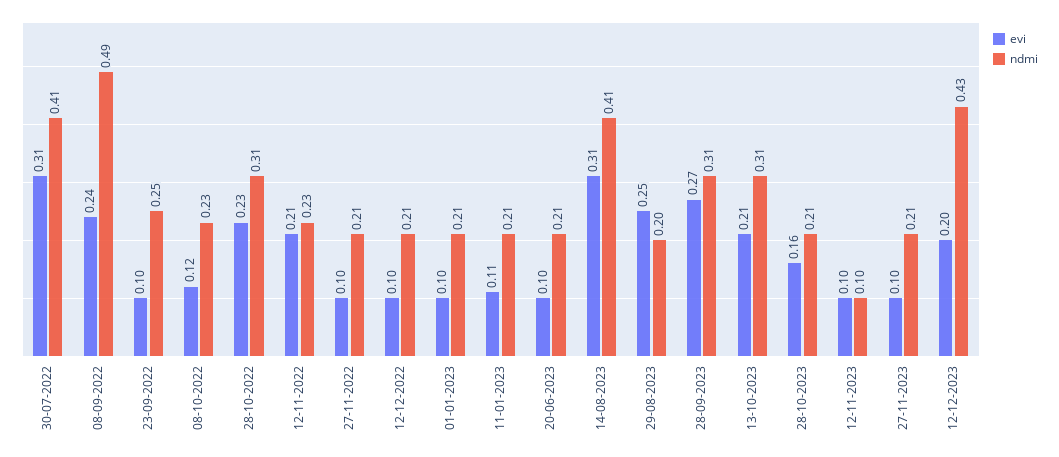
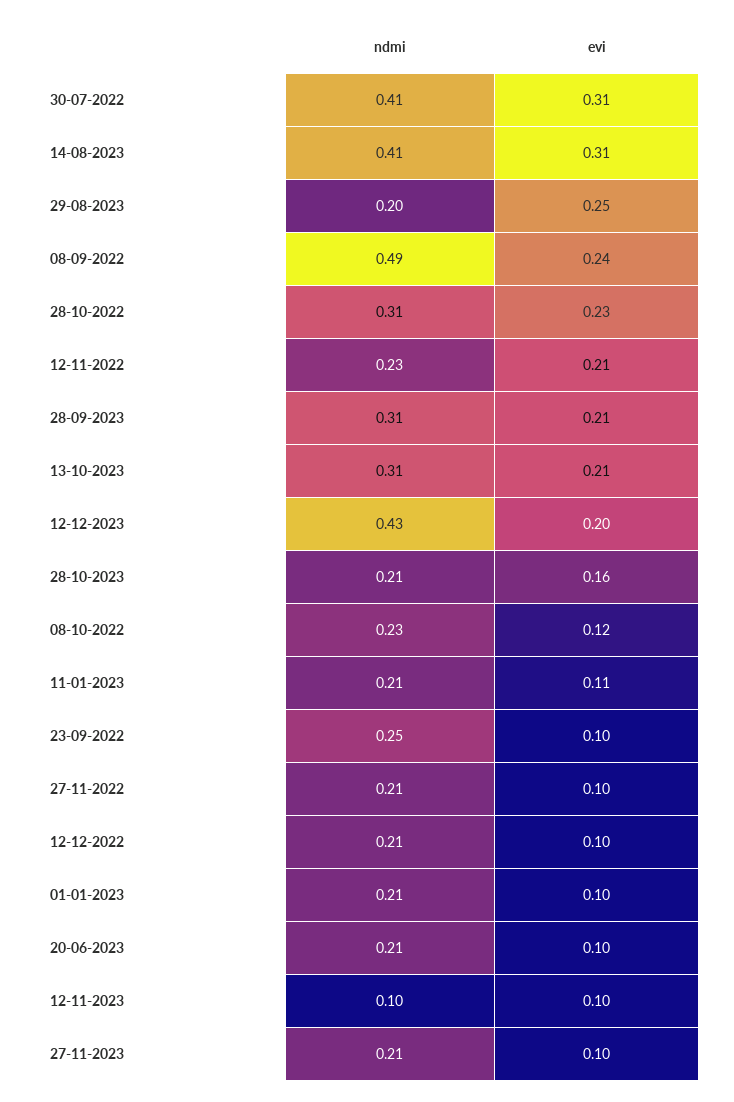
evi, 28-09-2023: 0.27 -> 0.21

